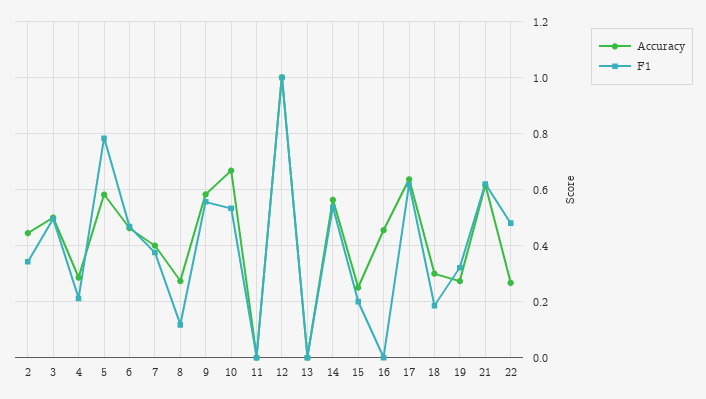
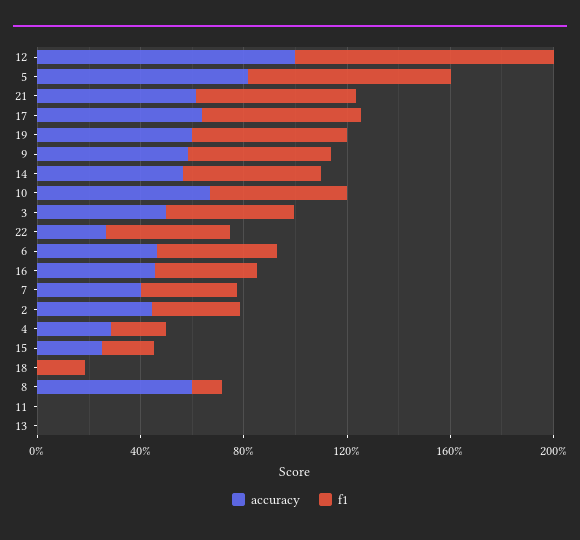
Accuracy, 5: 0.575 -> 0.8
Accuracy, 8: 0.275 -> 0.6
F1, 16: 0 -> 0.4
Accuracy, 18: 0.3 -> 0
Accuracy, 19: 0.275 -> 0.6
F1, 19: 0.325 -> 0.6

